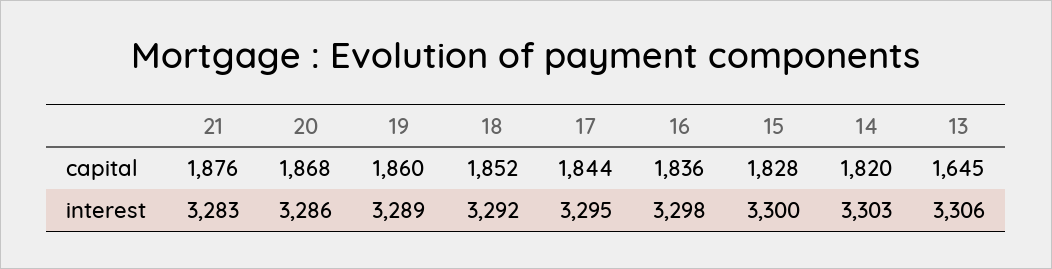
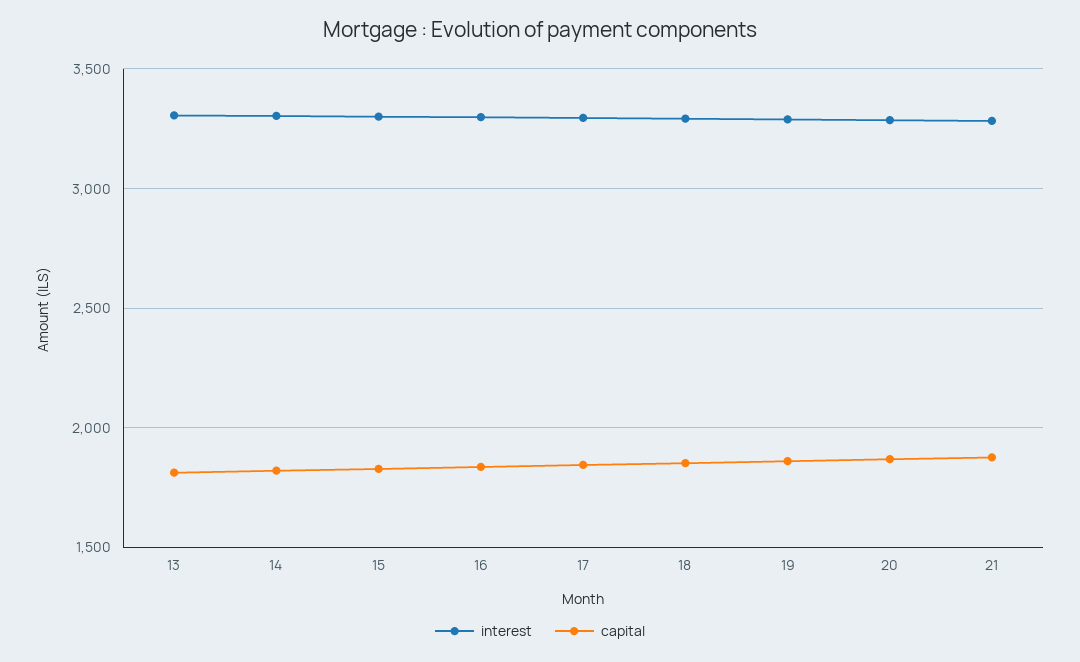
capital, 13: 1645 -> 1800

